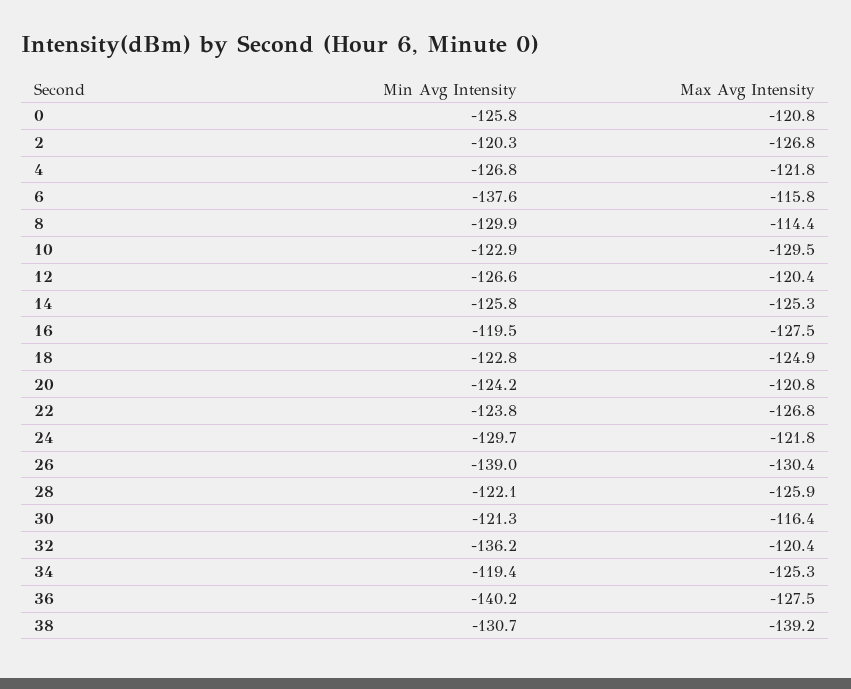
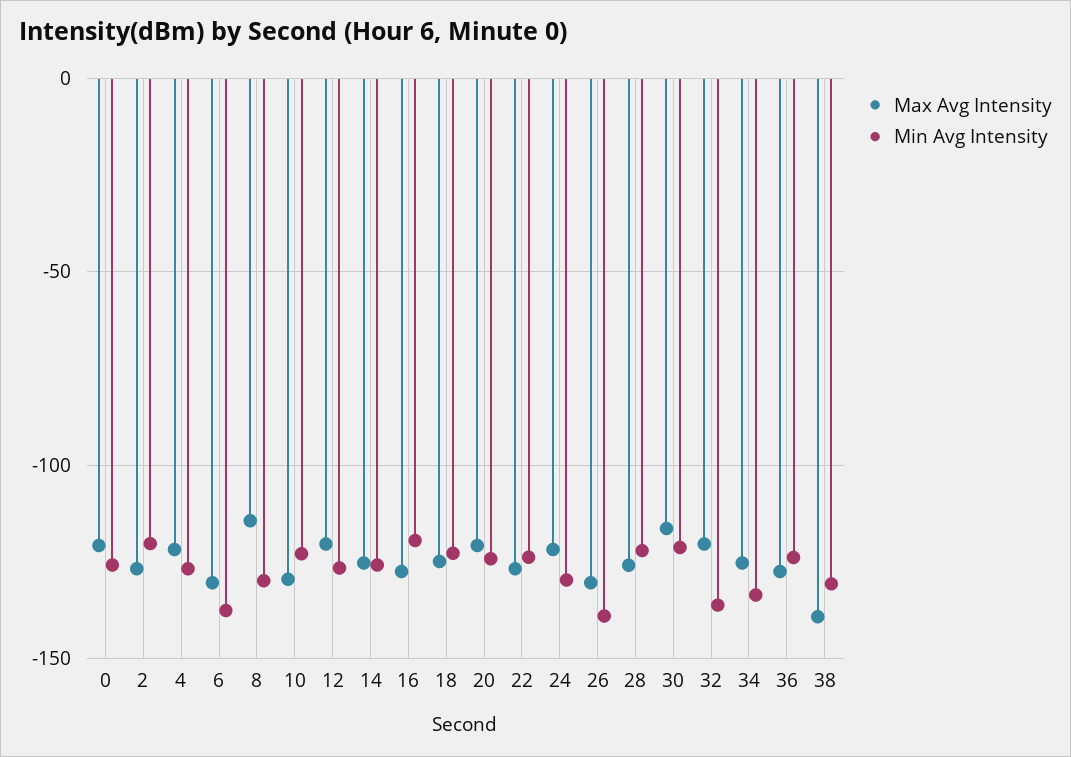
Max Avg Intensity, 6: -115.8 -> -130
Min Avg Intensity, 34: -119.4 -> -135
Min Avg Intensity, 36: -140.2 -> -125

